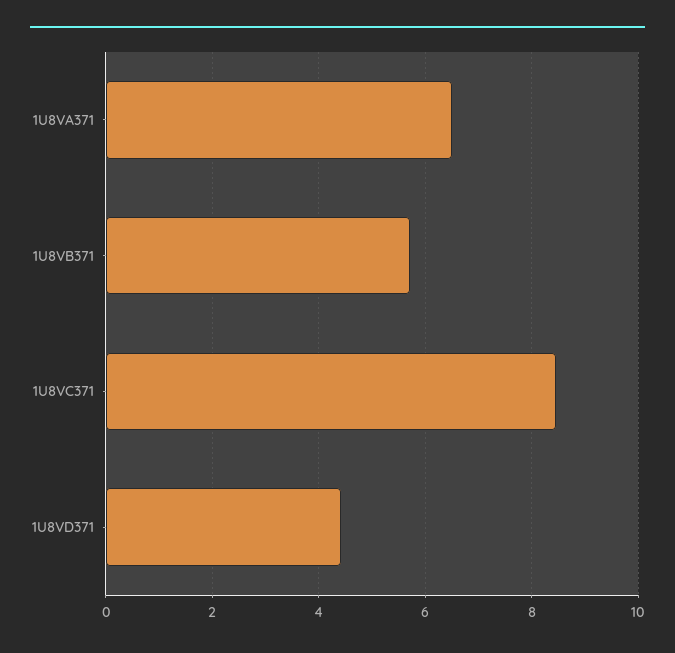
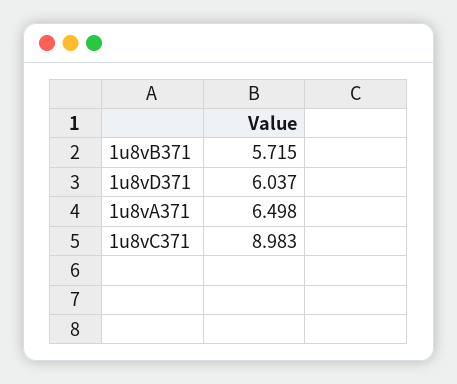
1U8VC371: 8.4 -> 8.983
1U8VD371: 4.4 -> 6.037

